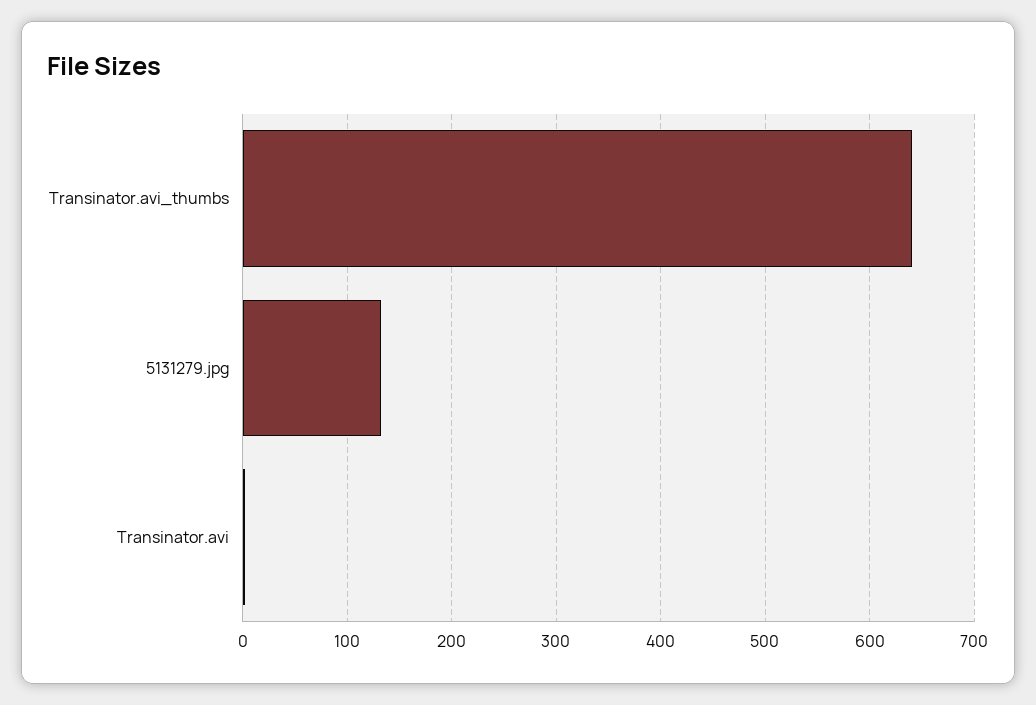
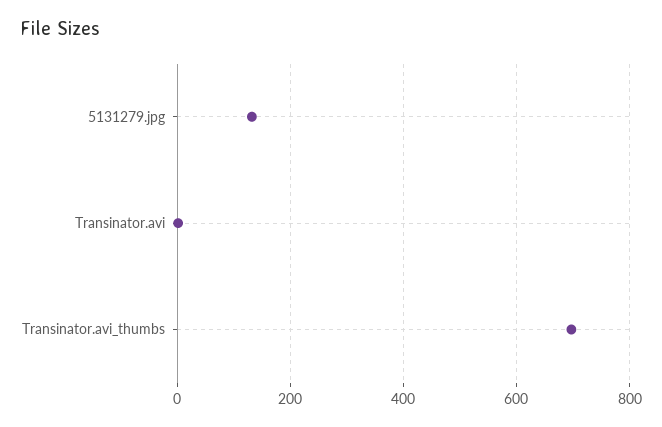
Transinator.avi_thumbs: 640 -> 700

